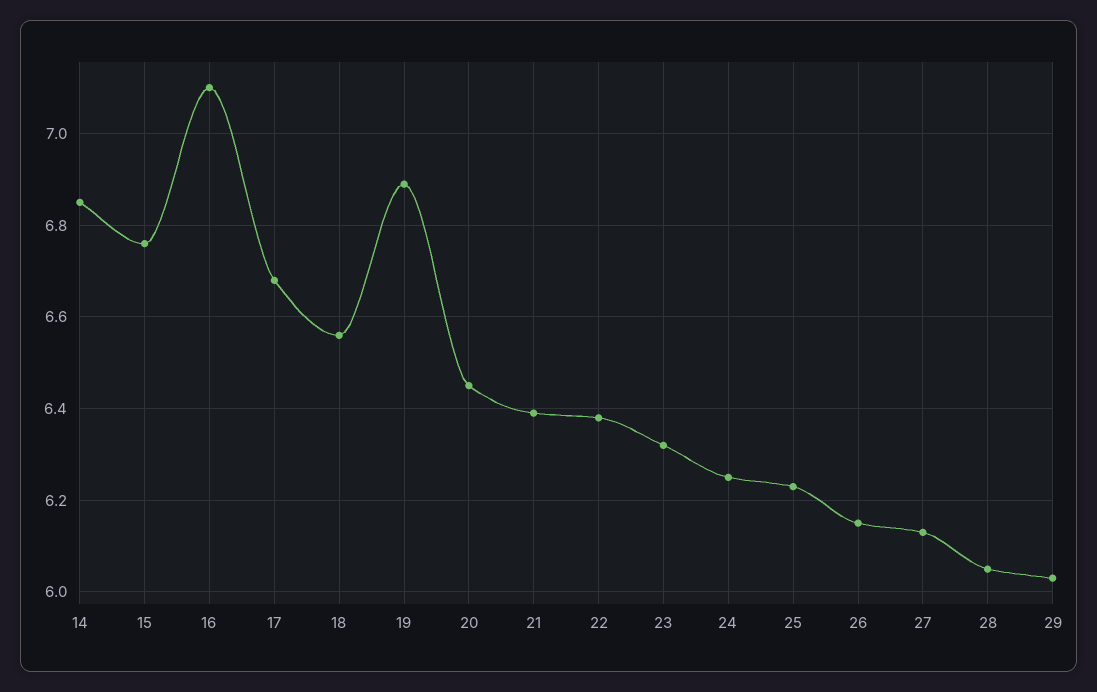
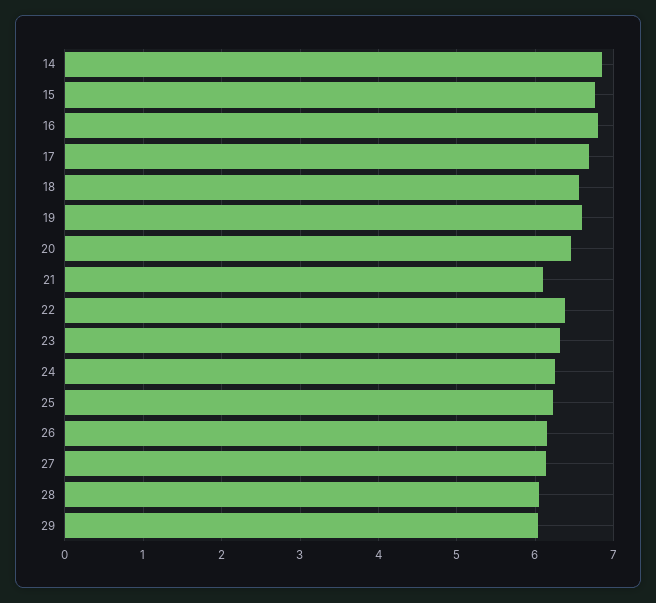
16: 7.1 -> 6.8
19: 6.9 -> 6.6
21: 6.4 -> 6.1

